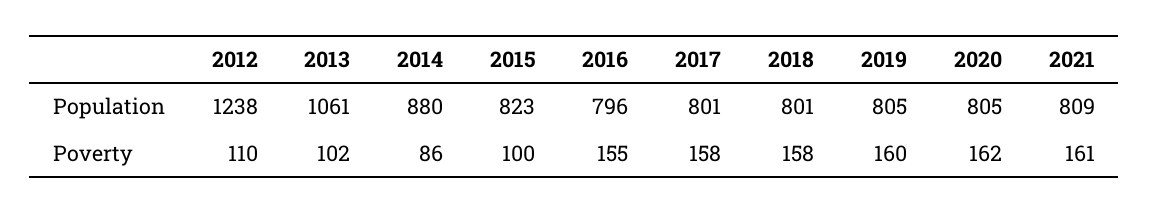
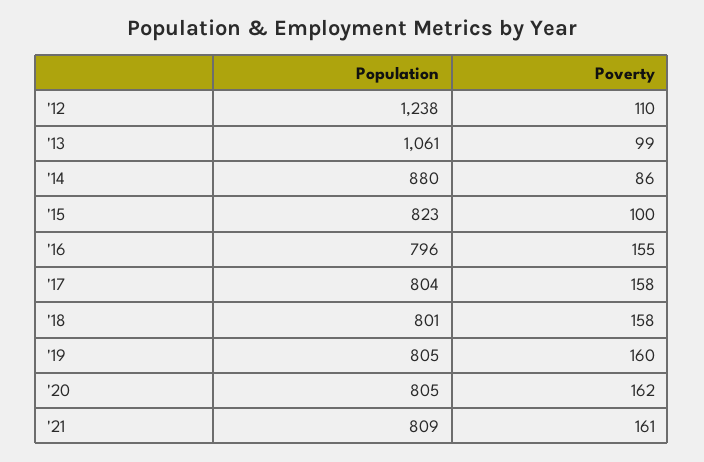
2017, Population: 801 -> 804
2013, Poverty: 102 -> 99

